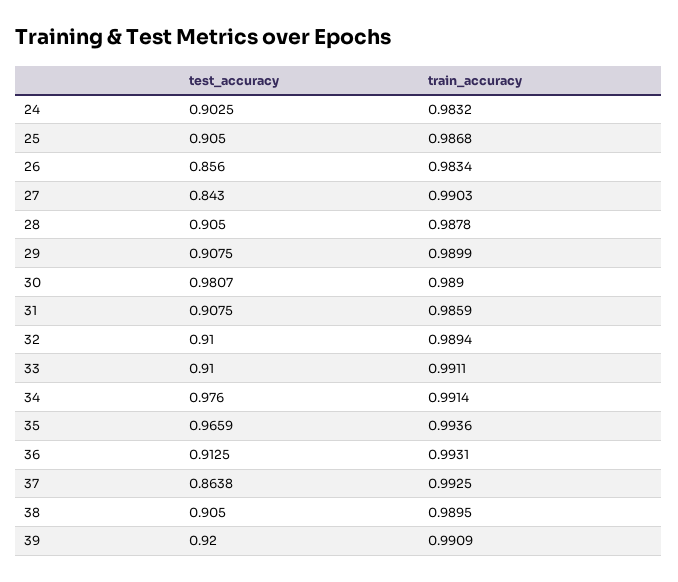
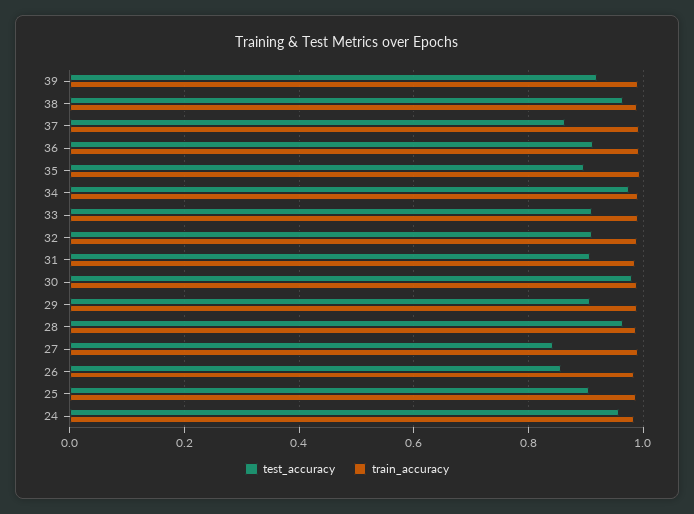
test_accuracy, 24: 0.9025 -> 0.96
test_accuracy, 28: 0.905 -> 0.96
test_accuracy, 35: 0.9659 -> 0.9
test_accuracy, 38: 0.905 -> 0.96

